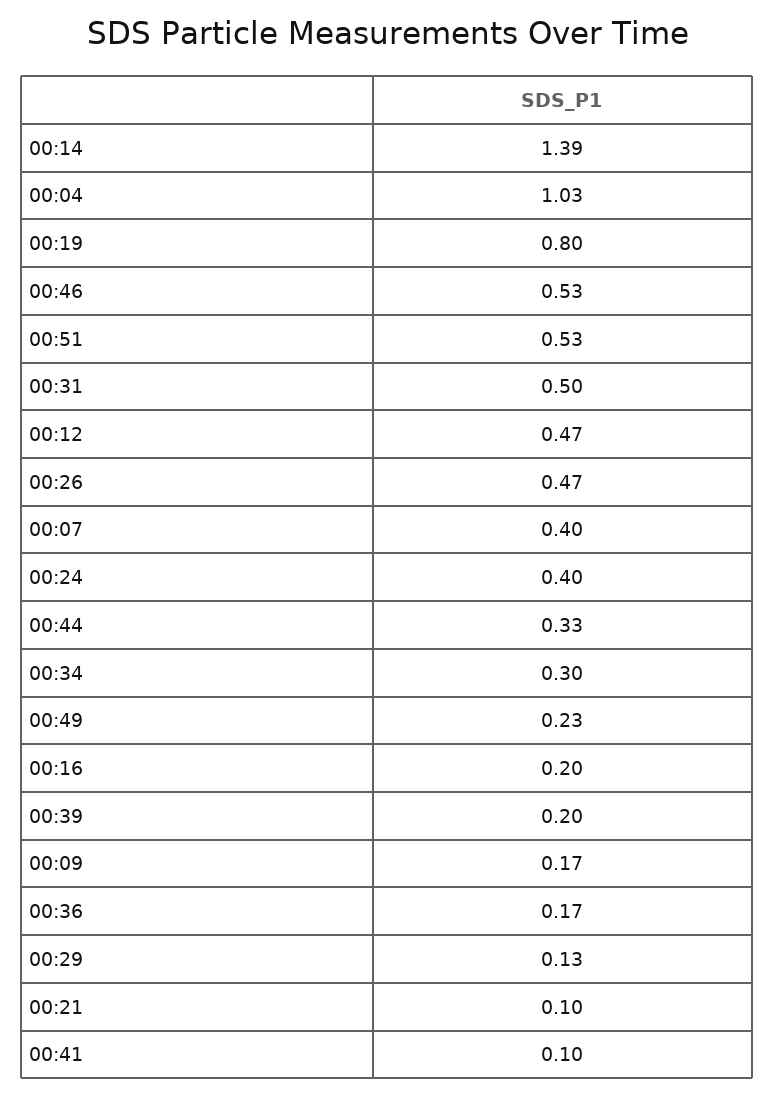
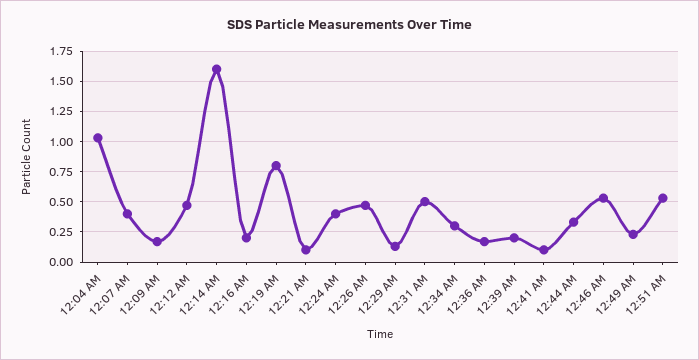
00:14: 1.39 -> 1.6

